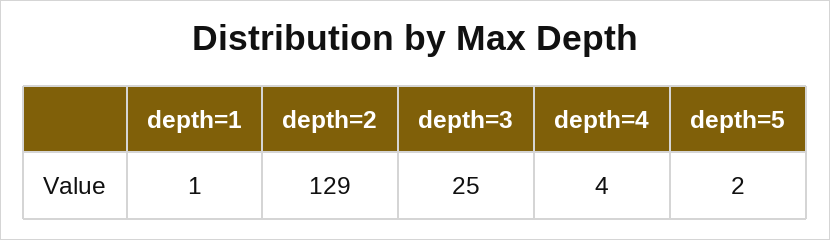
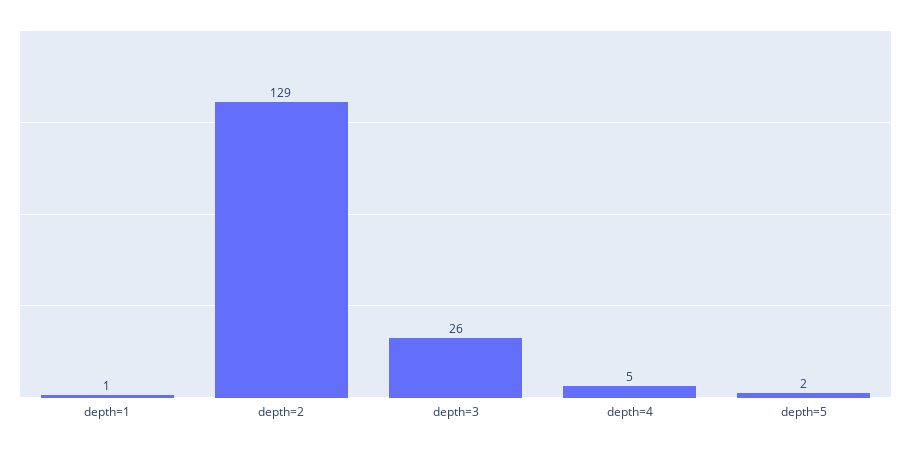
depth=3: 25 -> 26
depth=4: 4 -> 5

